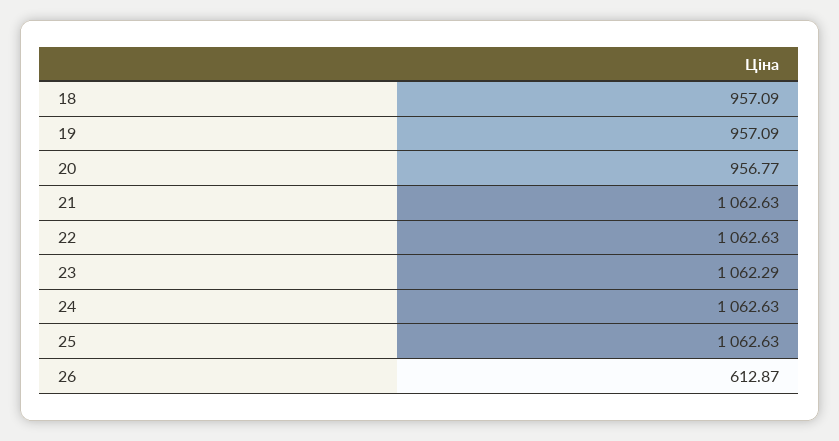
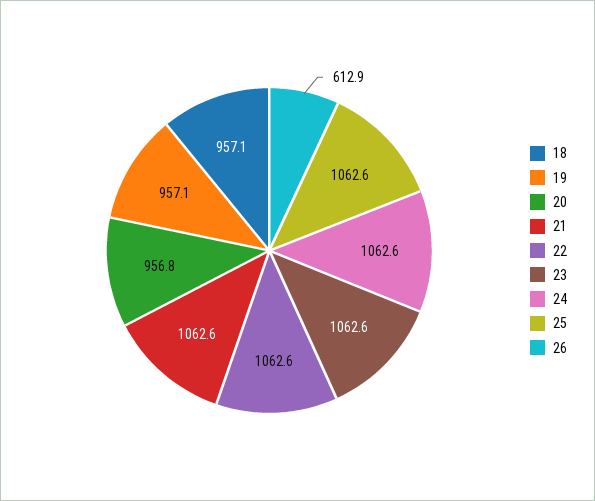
23: 1062.29 -> 1062.6

